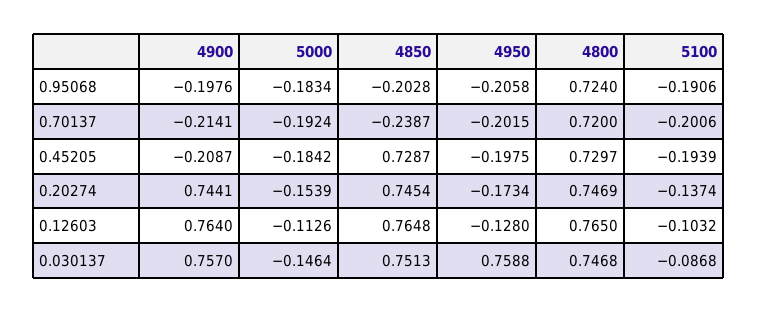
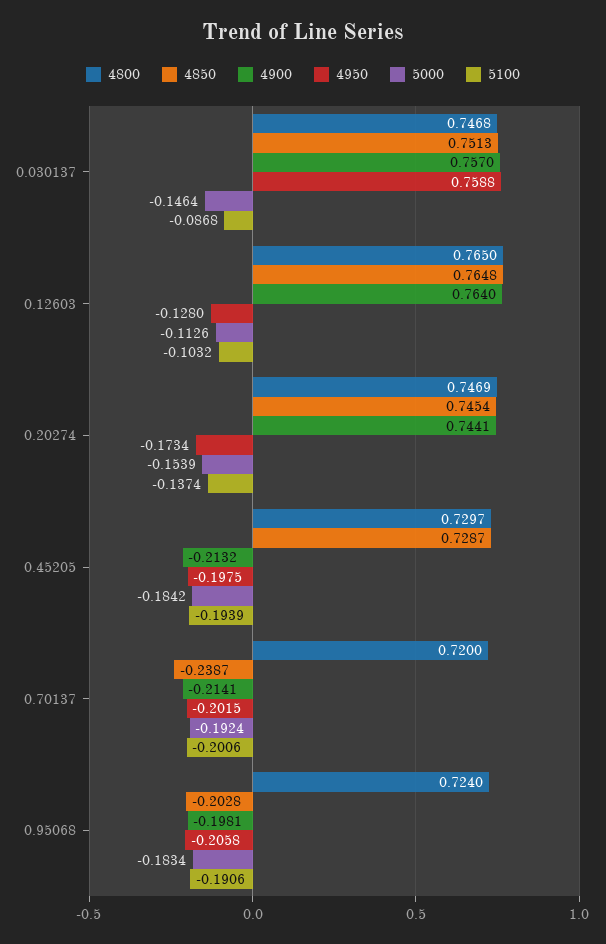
4900, 0.95068: -0.1976 -> -0.1981
4900, 0.45205: -0.2087 -> -0.2132

